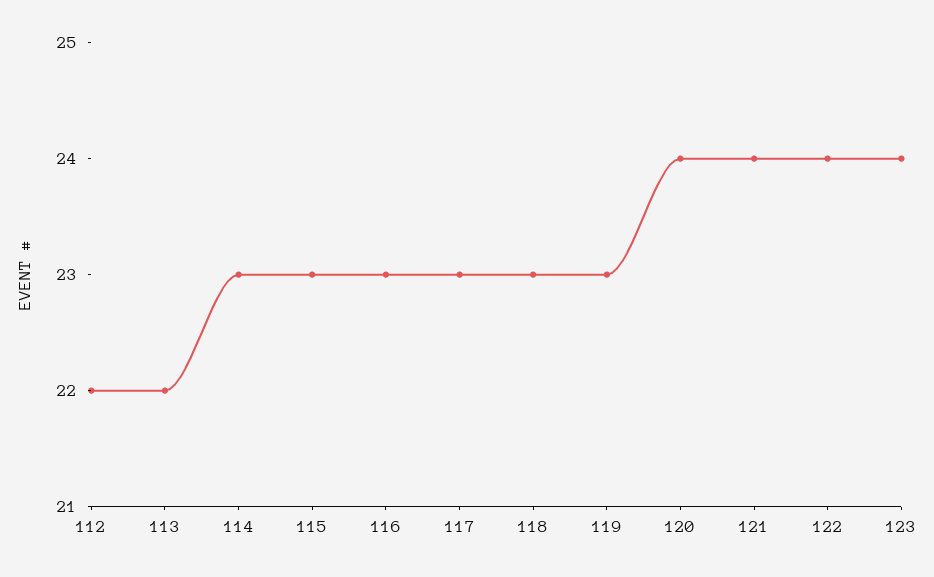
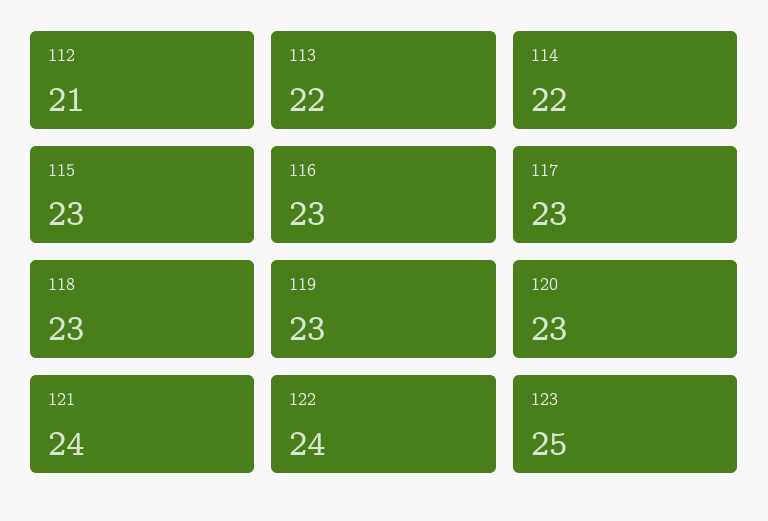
112: 22 -> 21
114: 23 -> 22
120: 24 -> 23
123: 24 -> 25

